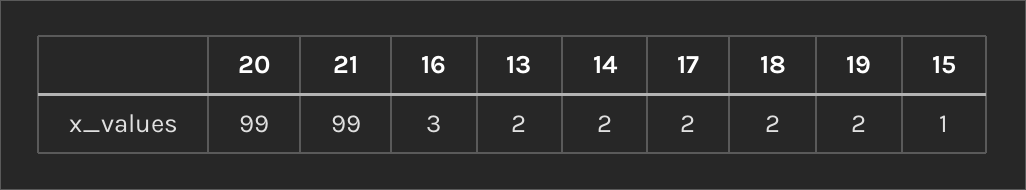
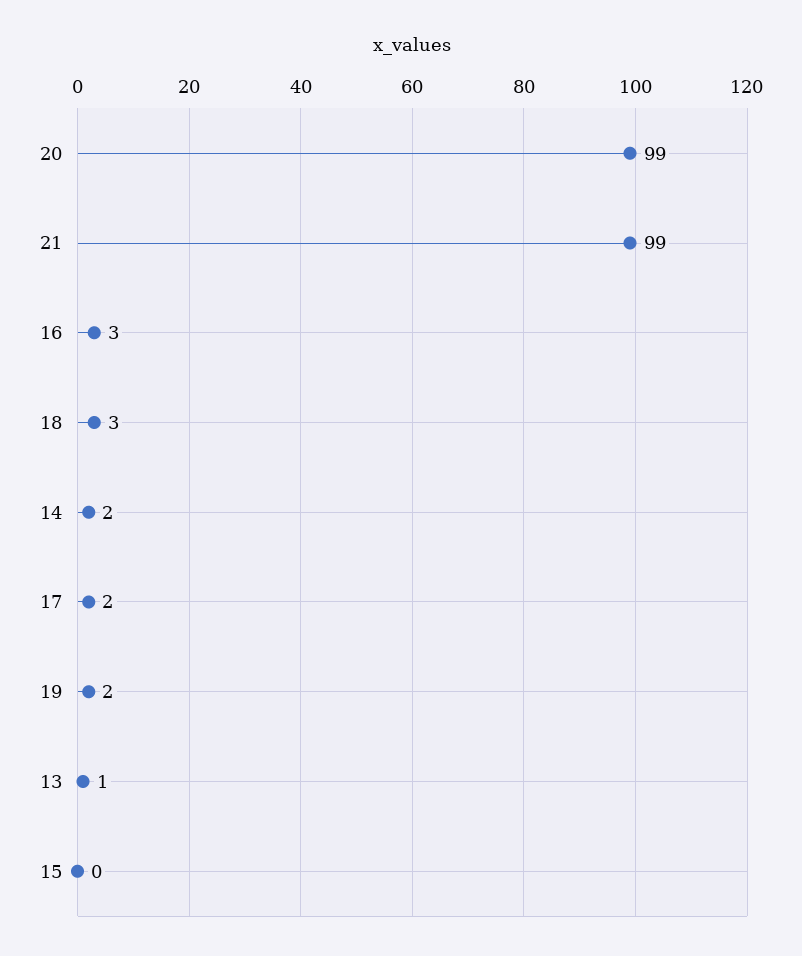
13: 2 -> 1
18: 2 -> 3
15: 1 -> 0

